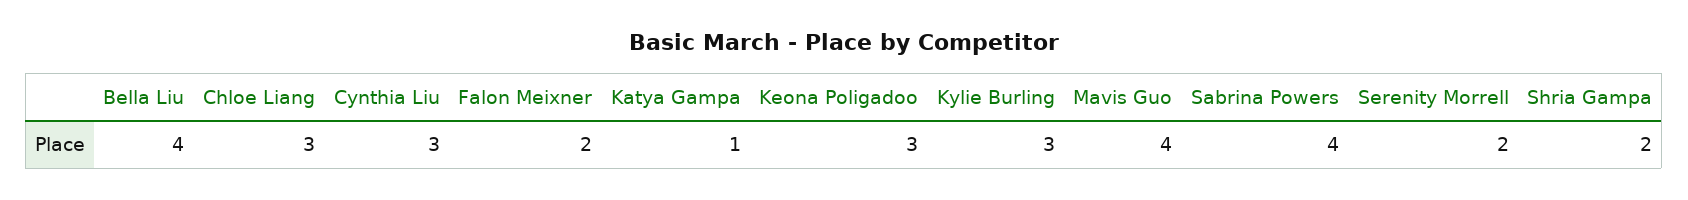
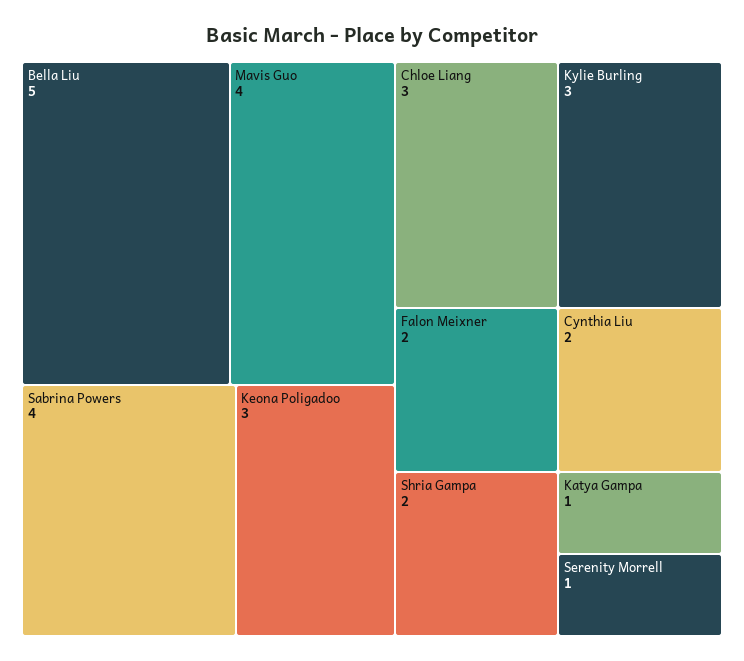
Bella Liu: 4 -> 5
Cynthia Liu: 3 -> 2
Serenity Morrell: 2 -> 1

